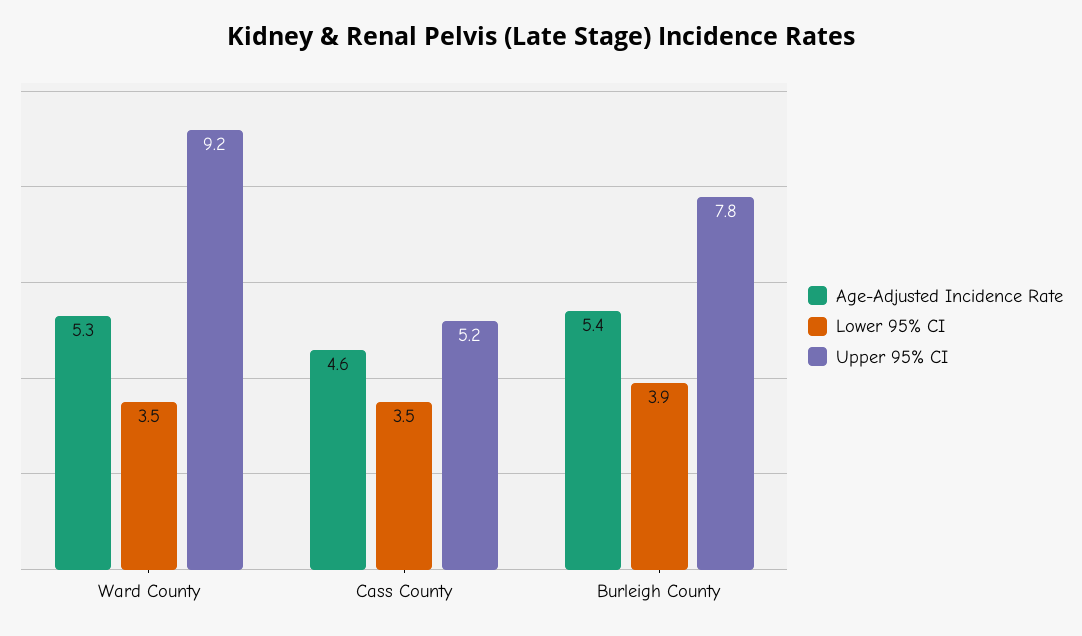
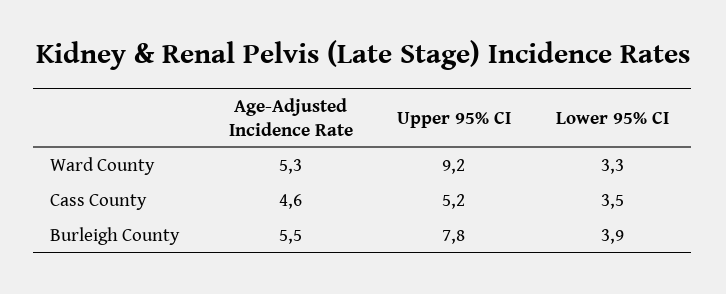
Lower 95% CI, Ward County: 3.5 -> 3.3
Age-Adjusted Incidence Rate, Burleigh County: 5.4 -> 5.5

